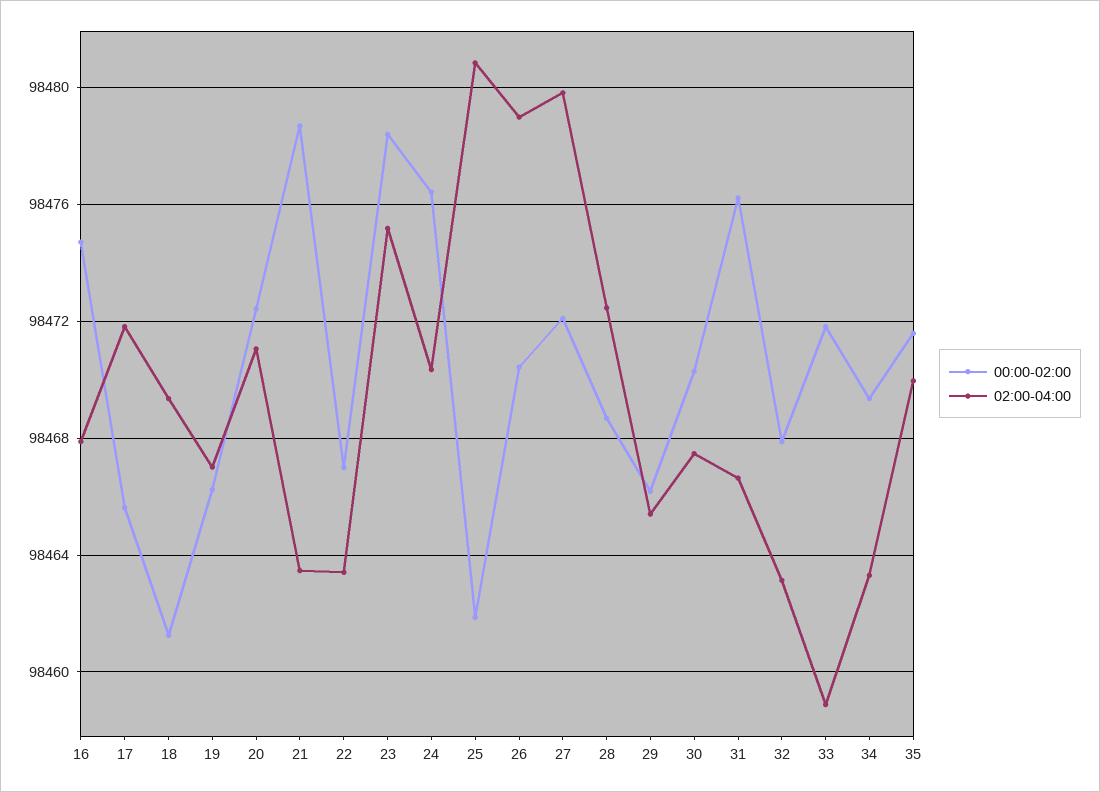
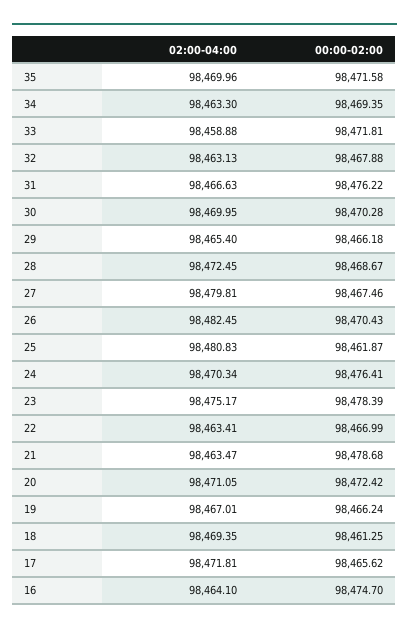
02:00-04:00, 16: 98468 -> 98464.1
02:00-04:00, 26: 98479 -> 98482.45
00:00-02:00, 27: 98472 -> 98467.46
02:00-04:00, 30: 98467.5 -> 98469.95

